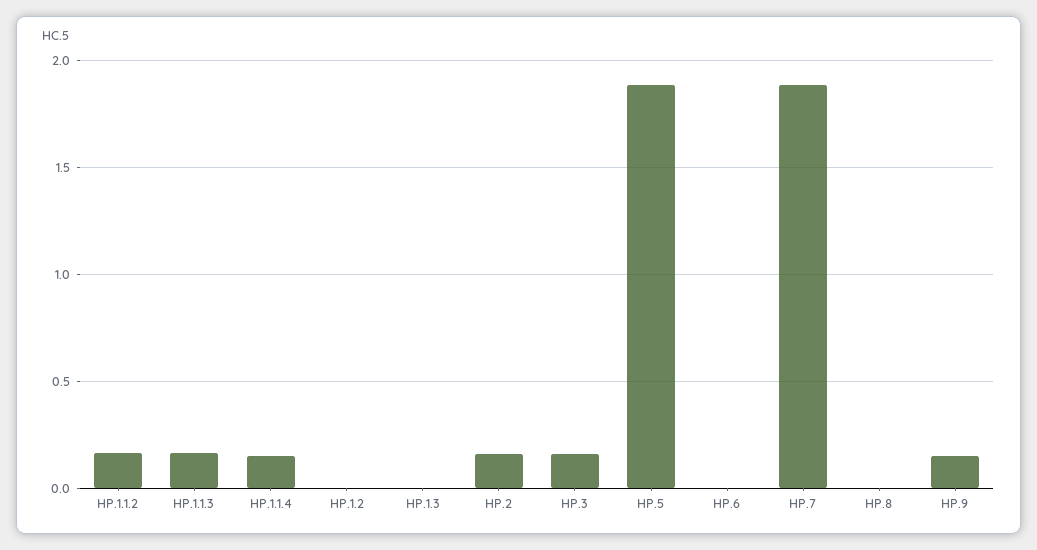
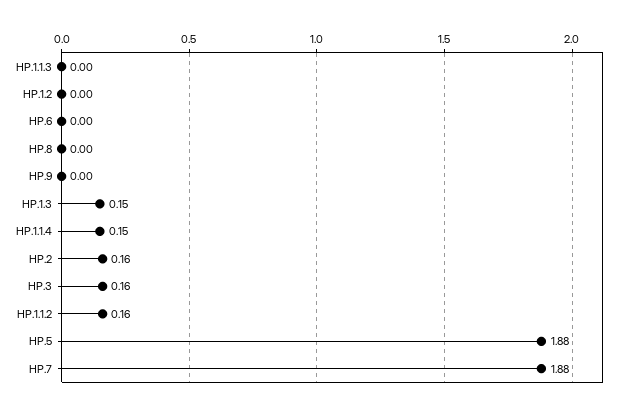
HP.1.1.3: 0.15 -> 0
HP.1.3: 0 -> 0.15
HP.9: 0.15 -> 0

